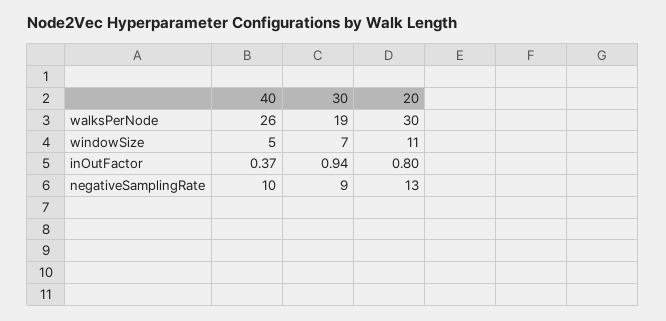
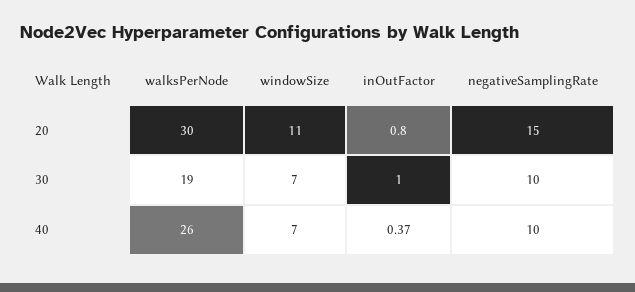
40, windowSize: 5 -> 7
30, inOutFactor: 0.94 -> 1
30, negativeSamplingRate: 9 -> 10
20, negativeSamplingRate: 13 -> 15

